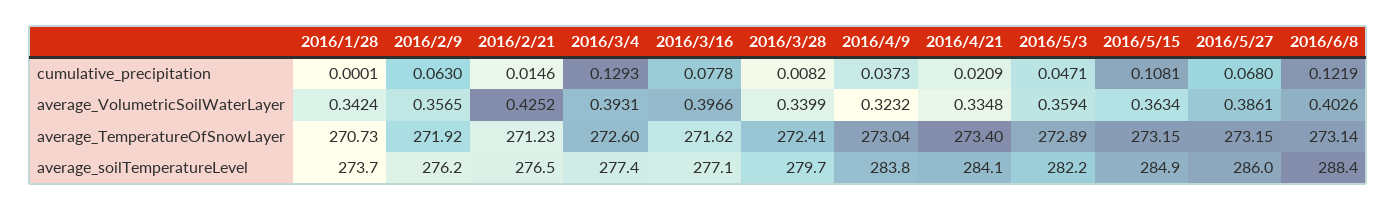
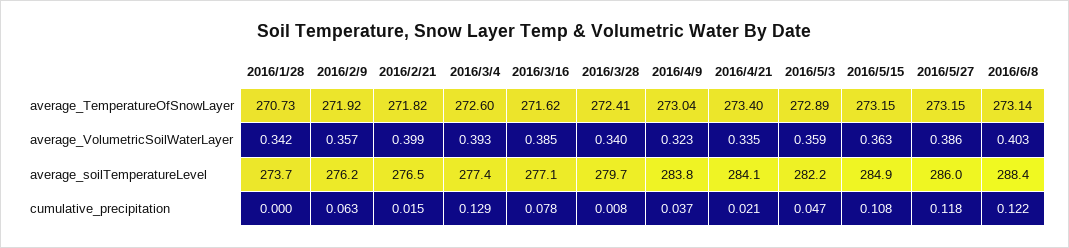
2016/5/27, cumulative_precipitation: 0.068 -> 0.118
2016/2/21, average_VolumetricSoilWaterLayer: 0.4252 -> 0.399
2016/3/16, average_VolumetricSoilWaterLayer: 0.3966 -> 0.385
2016/2/21, average_TemperatureOfSnowLayer: 271.23 -> 271.82

